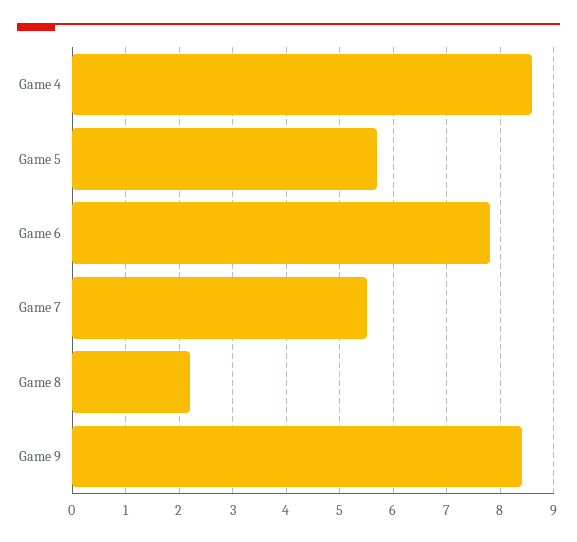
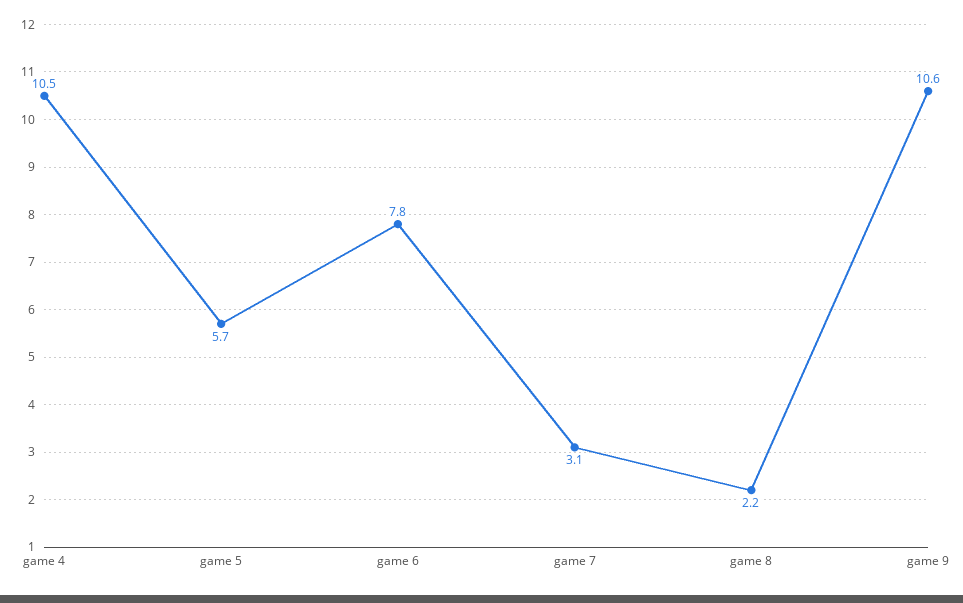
Game 4: 8.5 -> 10.5
Game 7: 5.5 -> 3.1
Game 9: 8.5 -> 10.6

